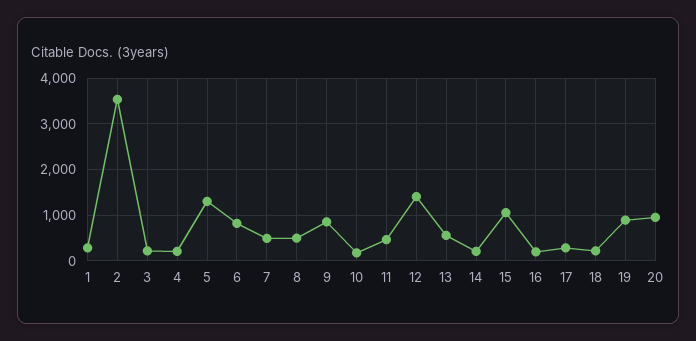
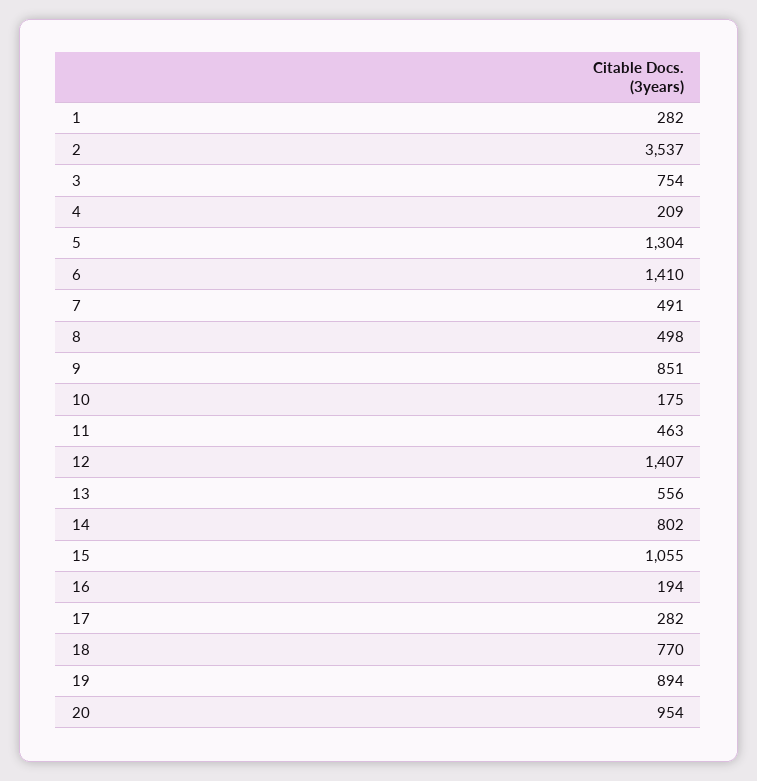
3: 200 -> 754
6: 800 -> 1410
14: 200 -> 802
18: 200 -> 770

